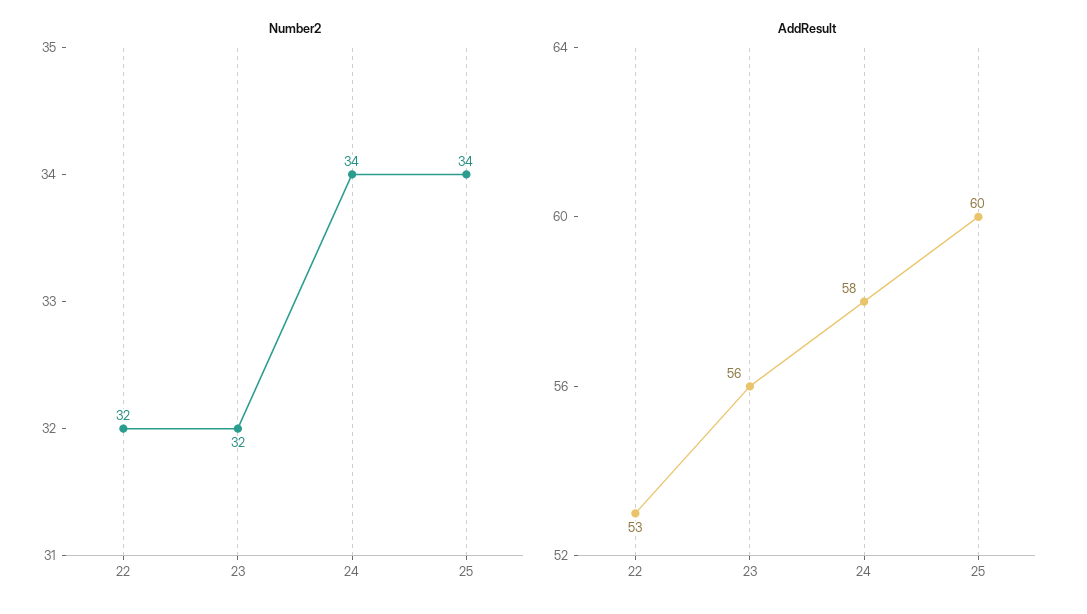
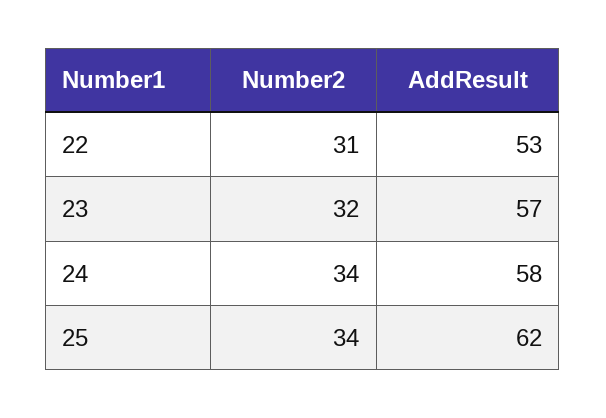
Number2, 22: 32 -> 31
AddResult, 23: 56 -> 57
AddResult, 25: 60 -> 62

